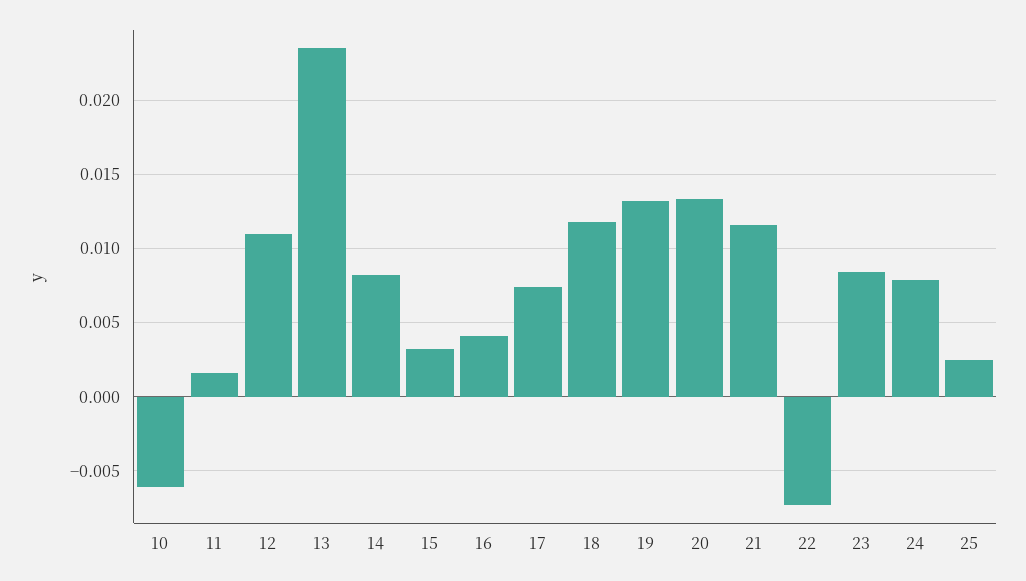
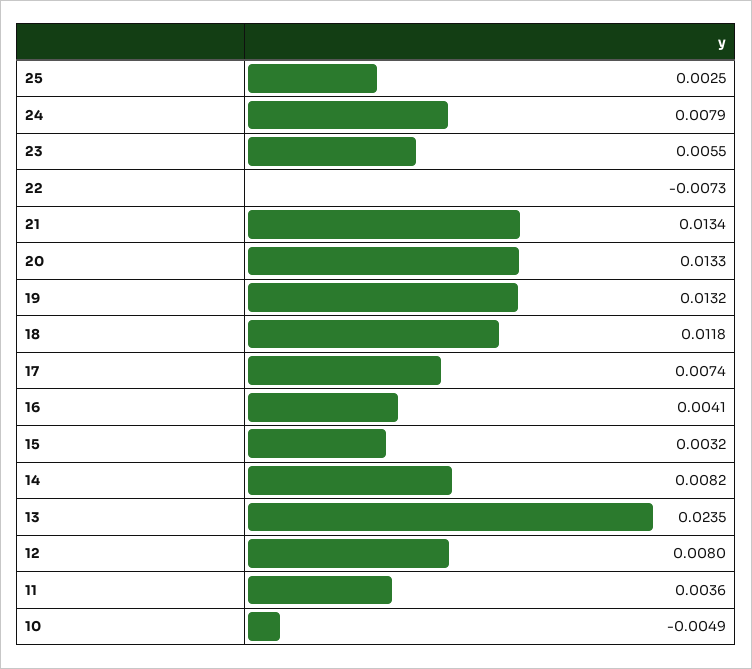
10: -0.006 -> -0.0049
11: 0.0015 -> 0.0036
12: 0.011 -> 0.008
21: 0.0115 -> 0.0134
23: 0.0085 -> 0.0055

